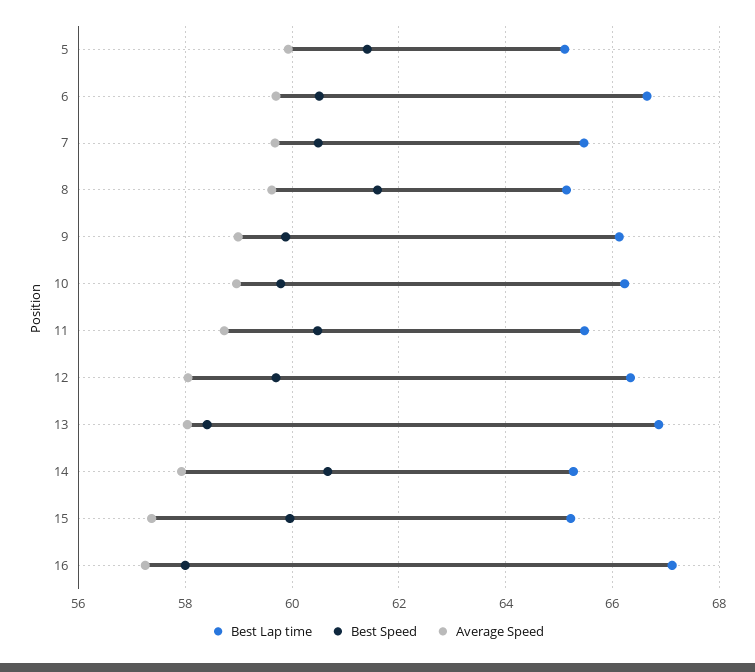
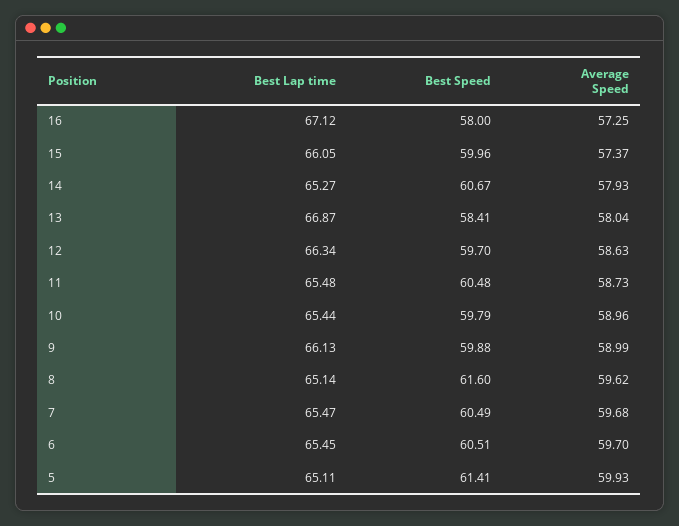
Best Lap time, 6: 66.6 -> 65.45
Best Lap time, 10: 66.2 -> 65.44
Average Speed, 12: 58 -> 58.63
Best Lap time, 15: 65.2 -> 66.05

